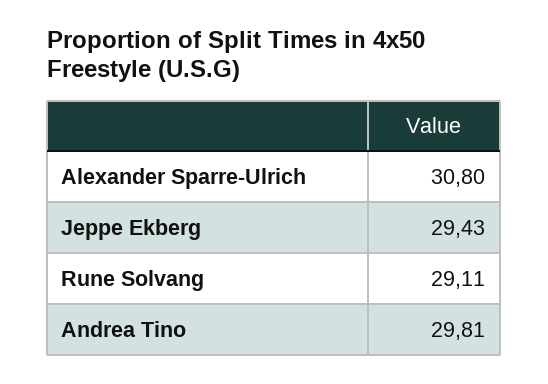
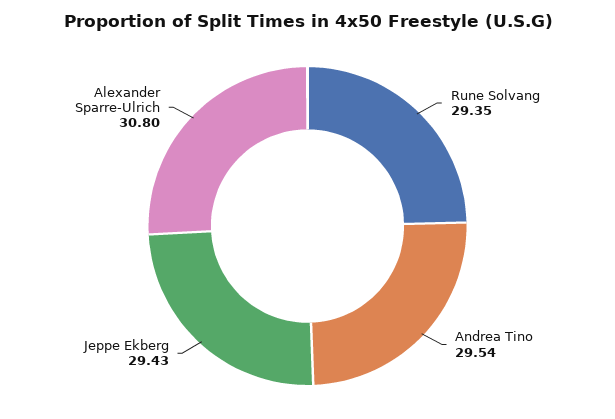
Rune Solvang: 29.11 -> 29.35
Andrea Tino: 29.81 -> 29.54

